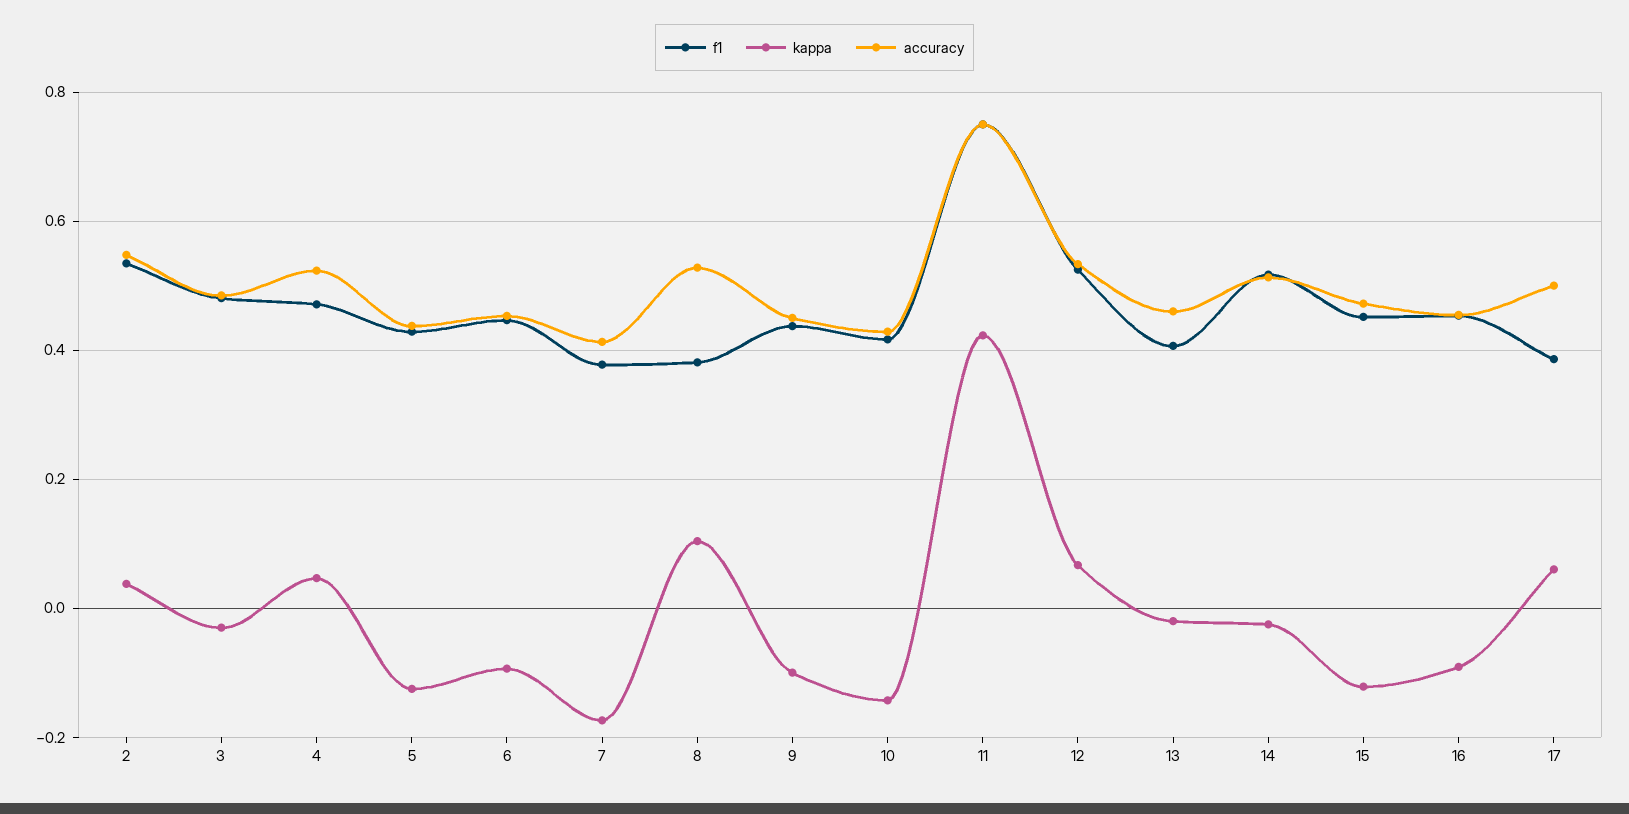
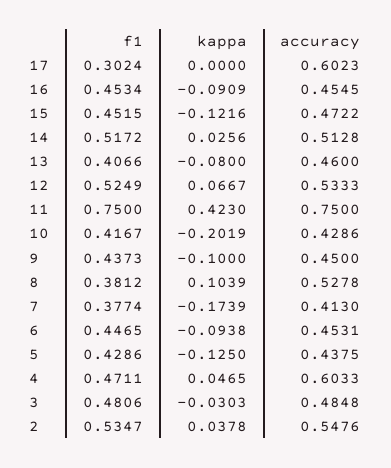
accuracy, 4: 0.52 -> 0.6033
kappa, 10: -0.14 -> -0.2019
kappa, 13: -0.02 -> -0.08
kappa, 14: -0.02 -> 0.0256
f1, 17: 0.38 -> 0.3024
kappa, 17: 0.06 -> 0
accuracy, 17: 0.5 -> 0.6023

